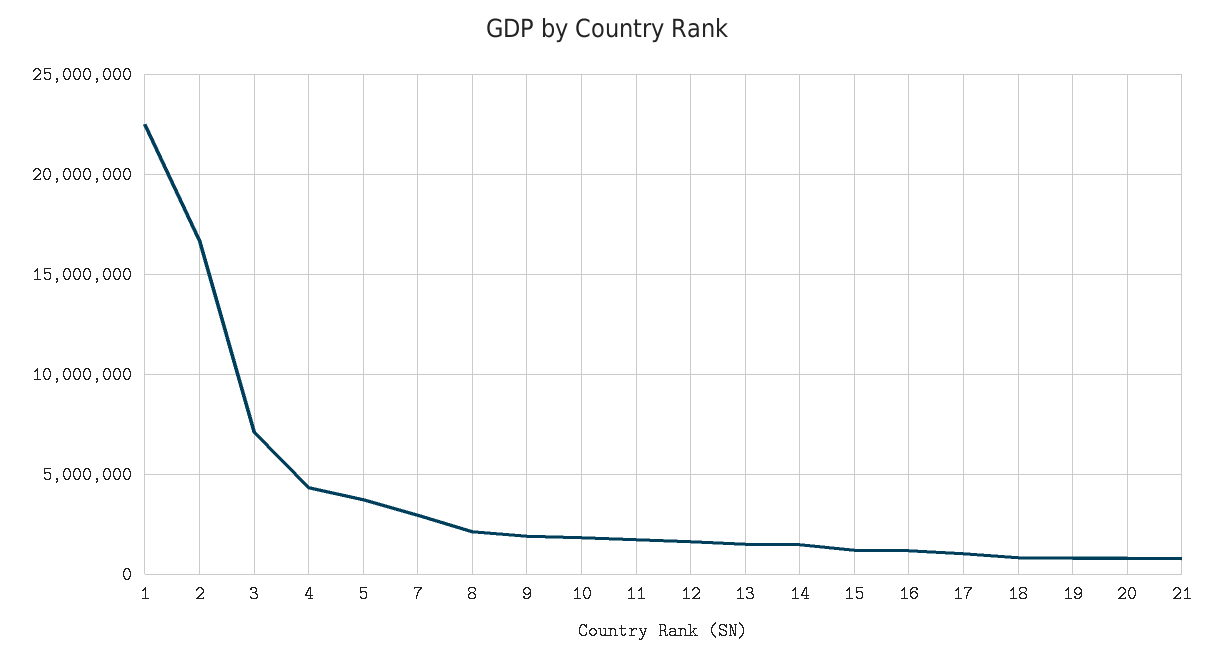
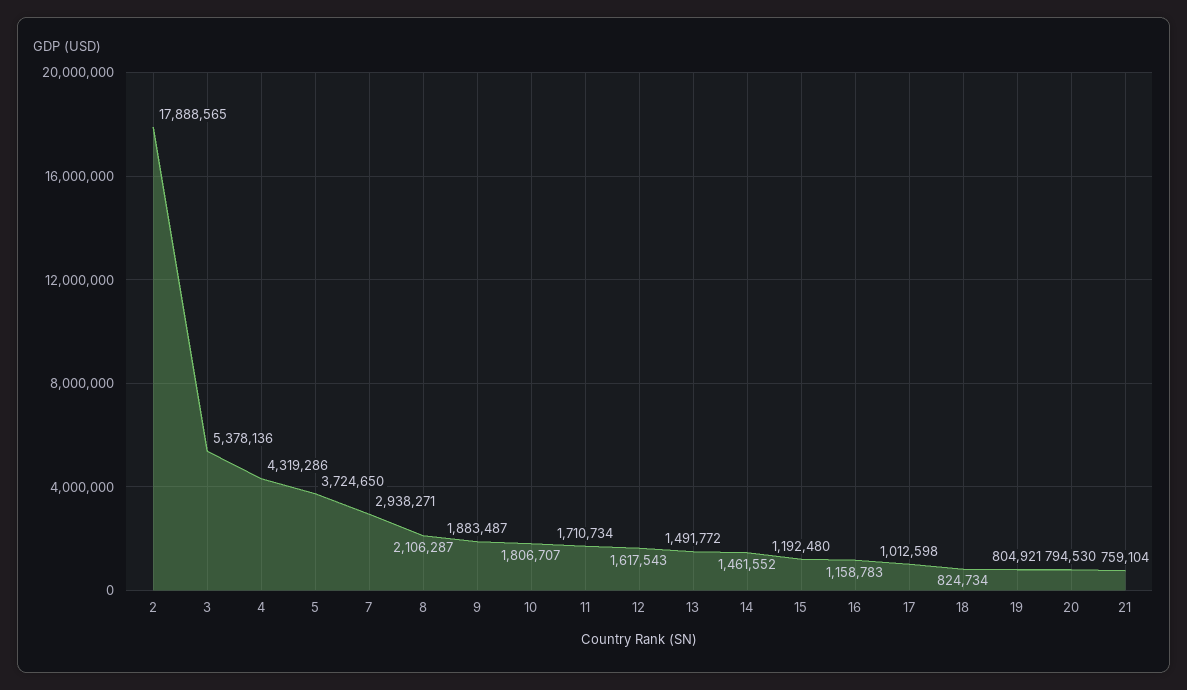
1: 22500000 -> none
2: 16500000 -> 17888565
3: 7000000 -> 5378136

